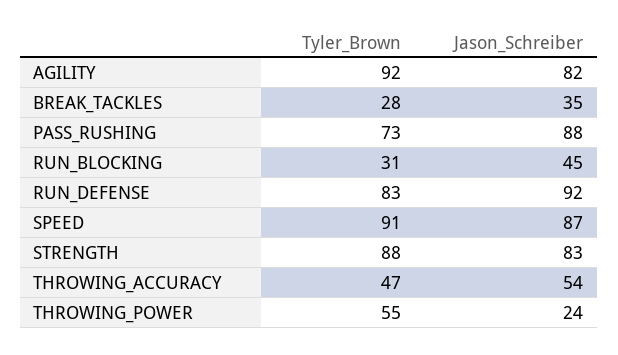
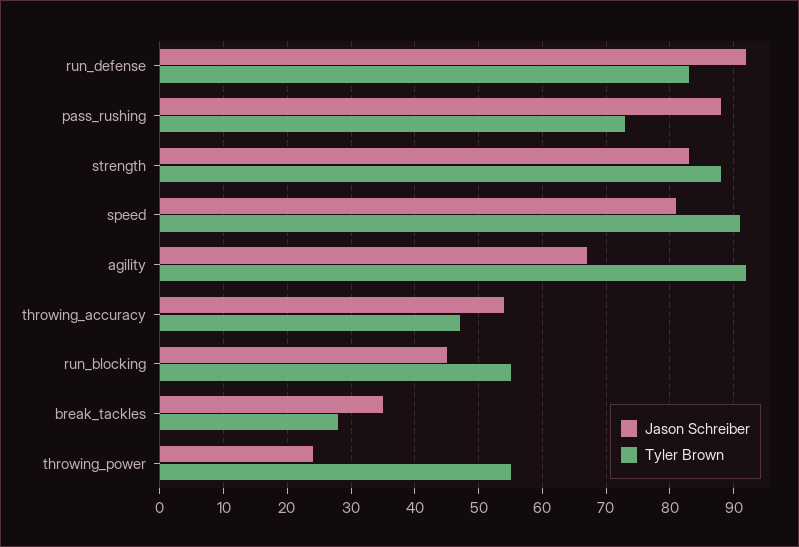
Jason_Schreiber, AGILITY: 82 -> 67
Tyler_Brown, RUN_BLOCKING: 31 -> 55
Jason_Schreiber, SPEED: 87 -> 81

